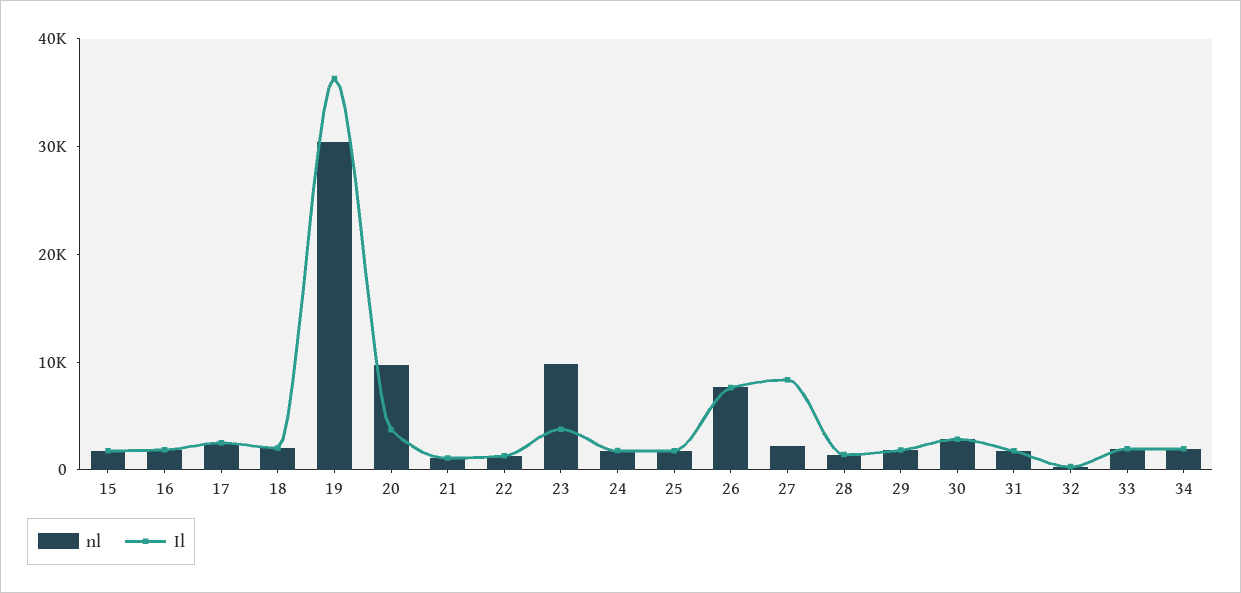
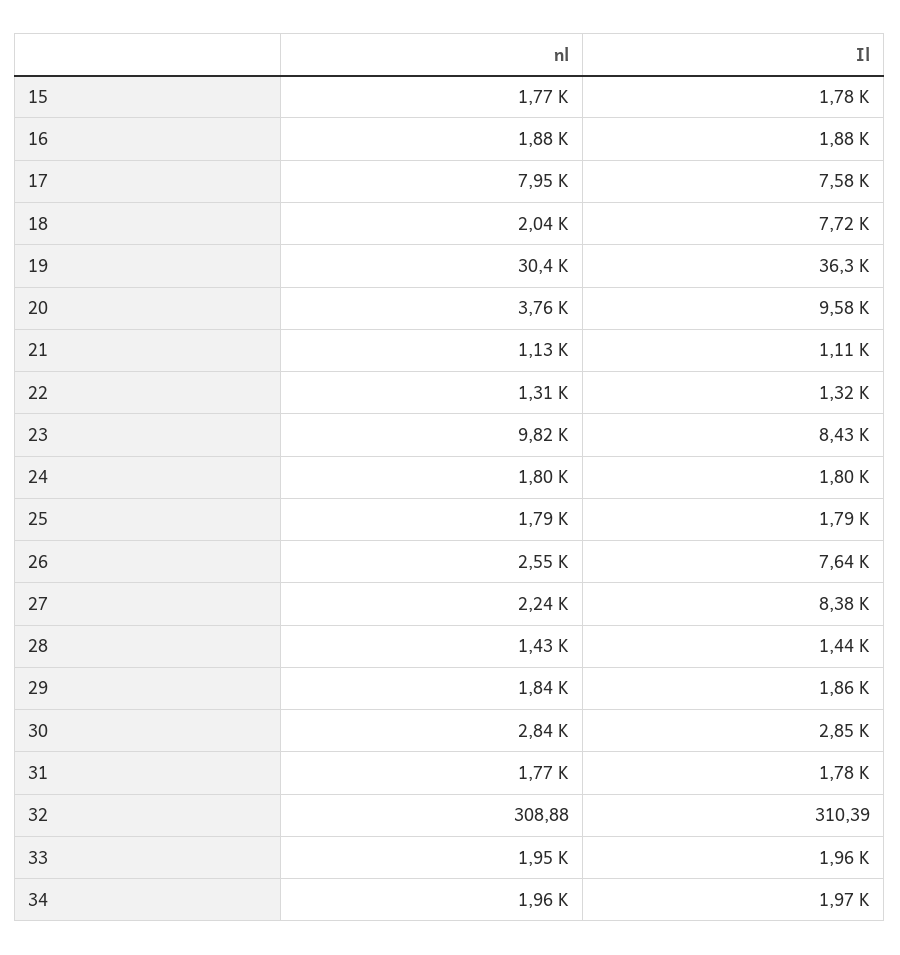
nl, 17: 2000 -> 7950
Il, 17: 2000 -> 7580
Il, 18: 2000 -> 7720
nl, 20: 10000 -> 3760
Il, 20: 4000 -> 9580
Il, 23: 4000 -> 8430
nl, 26: 8000 -> 2550

